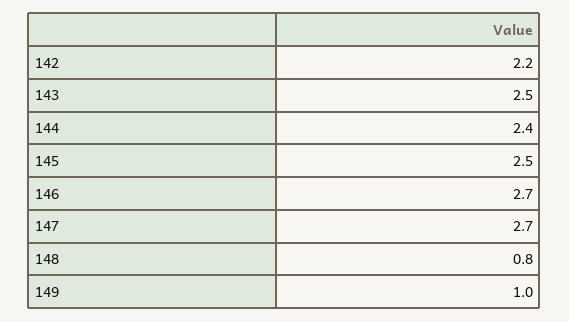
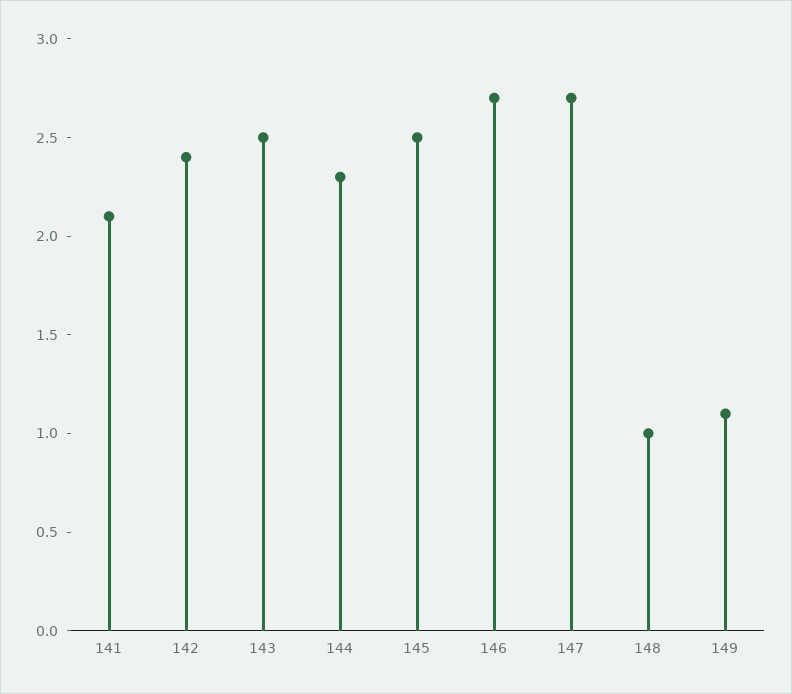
142: 2.2 -> 2.4
144: 2.4 -> 2.3
148: 0.8 -> 1
149: 1 -> 1.1
141: none -> 2.1

